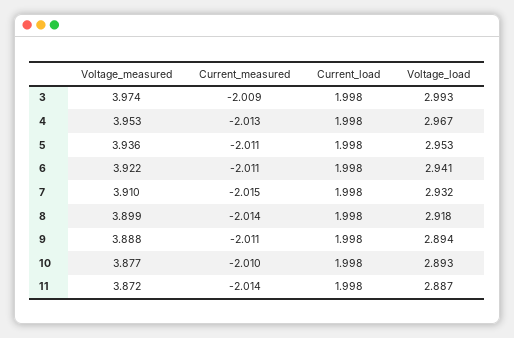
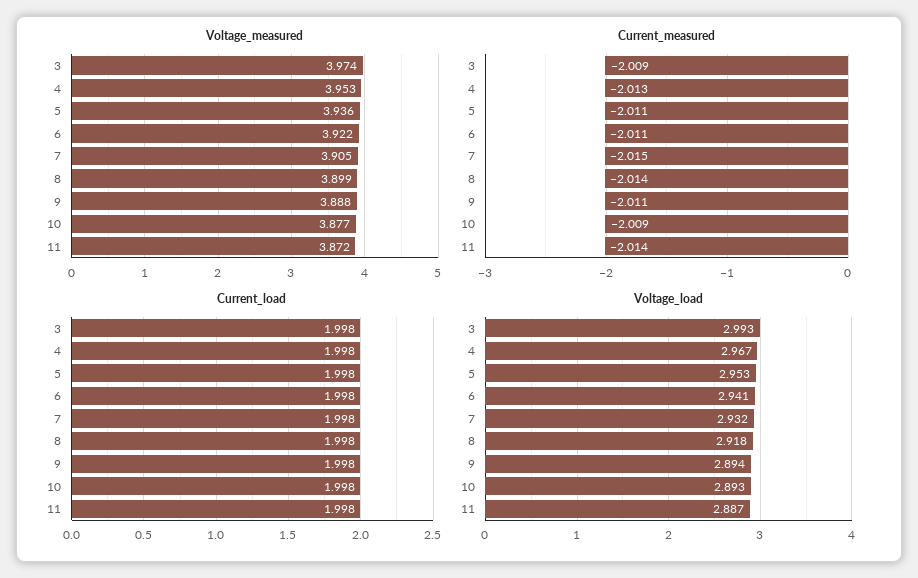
Voltage_measured, 7: 3.91 -> 3.905
Current_measured, 10: -2.01 -> -2.009

